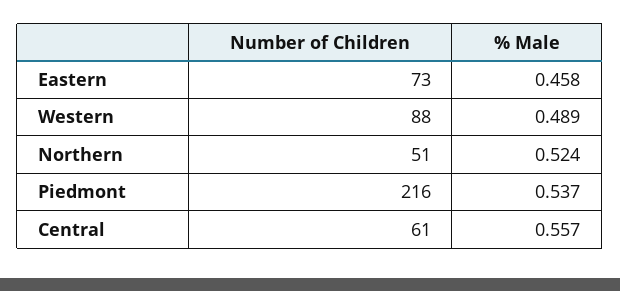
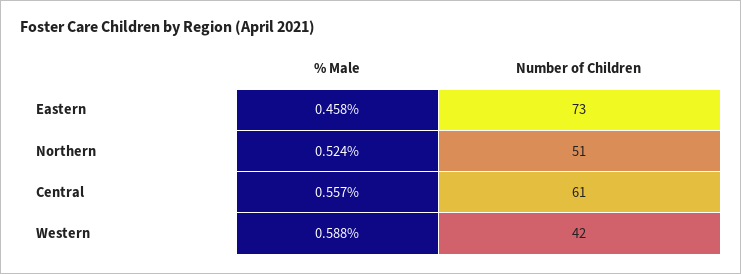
Number of Children, Western: 88 -> 42
% Male, Western: 0.489 -> 0.588
Number of Children, Piedmont: 216 -> none
% Male, Piedmont: 0.537 -> none

